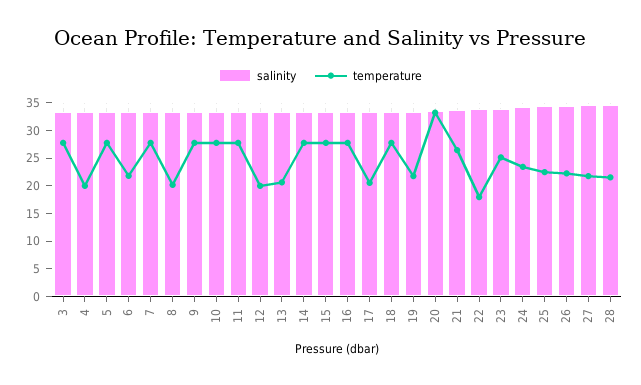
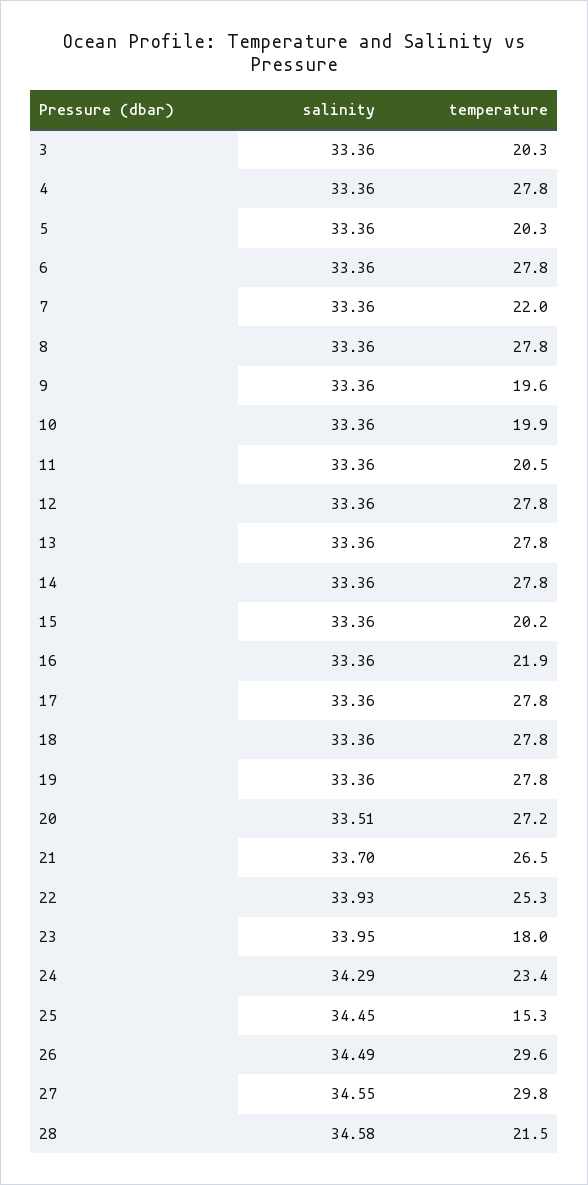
temperature, 3: 27.5 -> 20.3
temperature, 4: 20 -> 27.8
temperature, 5: 27.5 -> 20.3
temperature, 6: 22.5 -> 27.8
temperature, 7: 27.5 -> 22
temperature, 8: 20 -> 27.8
temperature, 9: 27.5 -> 19.6
temperature, 10: 27.5 -> 19.9
temperature, 11: 27.5 -> 20.5
temperature, 12: 20 -> 27.8
temperature, 13: 20 -> 27.8
temperature, 15: 27.5 -> 20.2
temperature, 16: 27.5 -> 21.9
temperature, 17: 20 -> 27.8
temperature, 19: 22.5 -> 27.8
temperature, 20: 32.5 -> 27.2
temperature, 22: 17.5 -> 25.3
temperature, 23: 25 -> 18
temperature, 25: 22.5 -> 15.3
temperature, 26: 22.5 -> 29.6
temperature, 27: 22.5 -> 29.8

